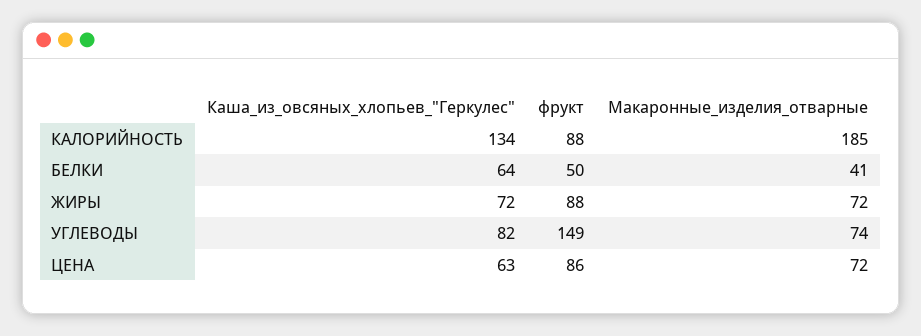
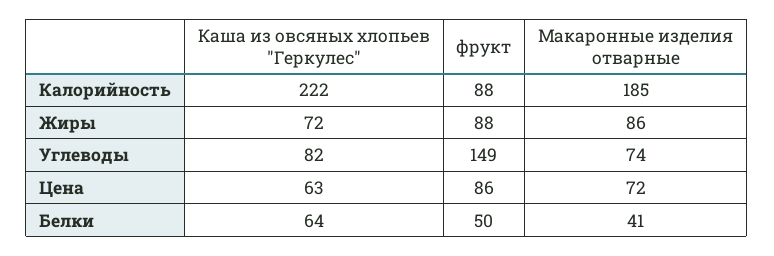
Каша_из_овсяных_хлопьев_"Геркулес", КАЛОРИЙНОСТЬ: 134 -> 222
Макаронные_изделия_отварные, ЖИРЫ: 72 -> 86

